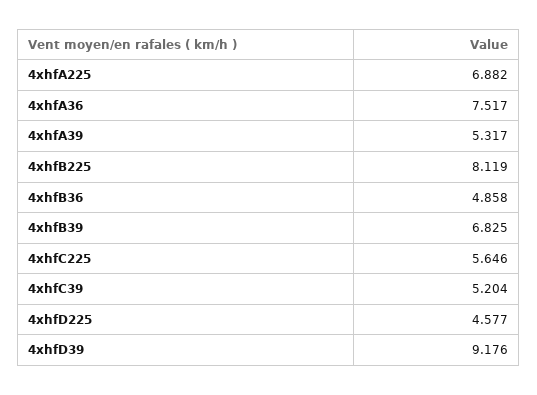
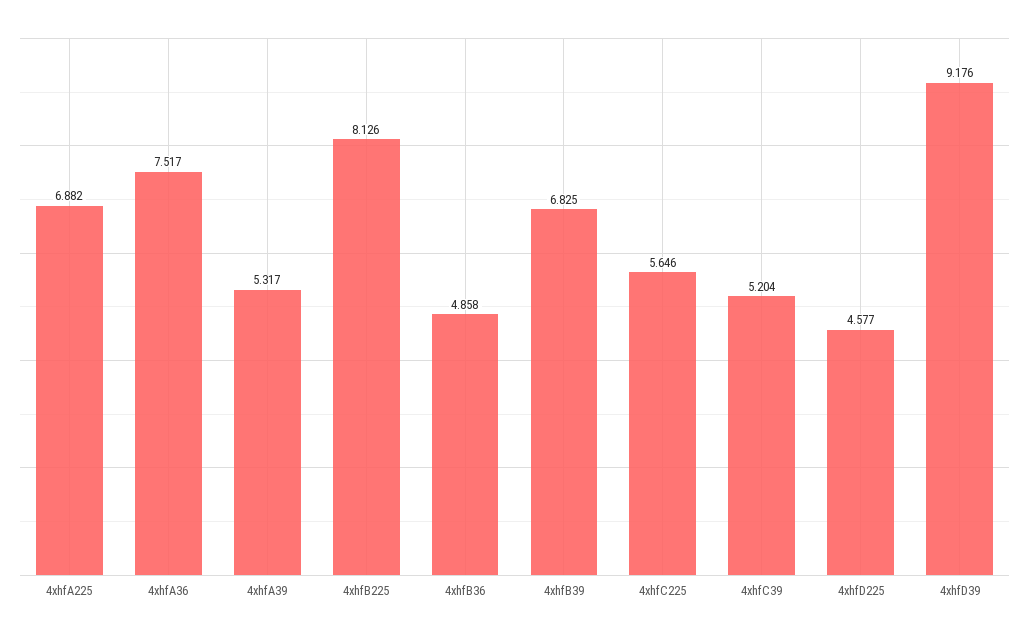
4xhfB225: 8.119 -> 8.126

